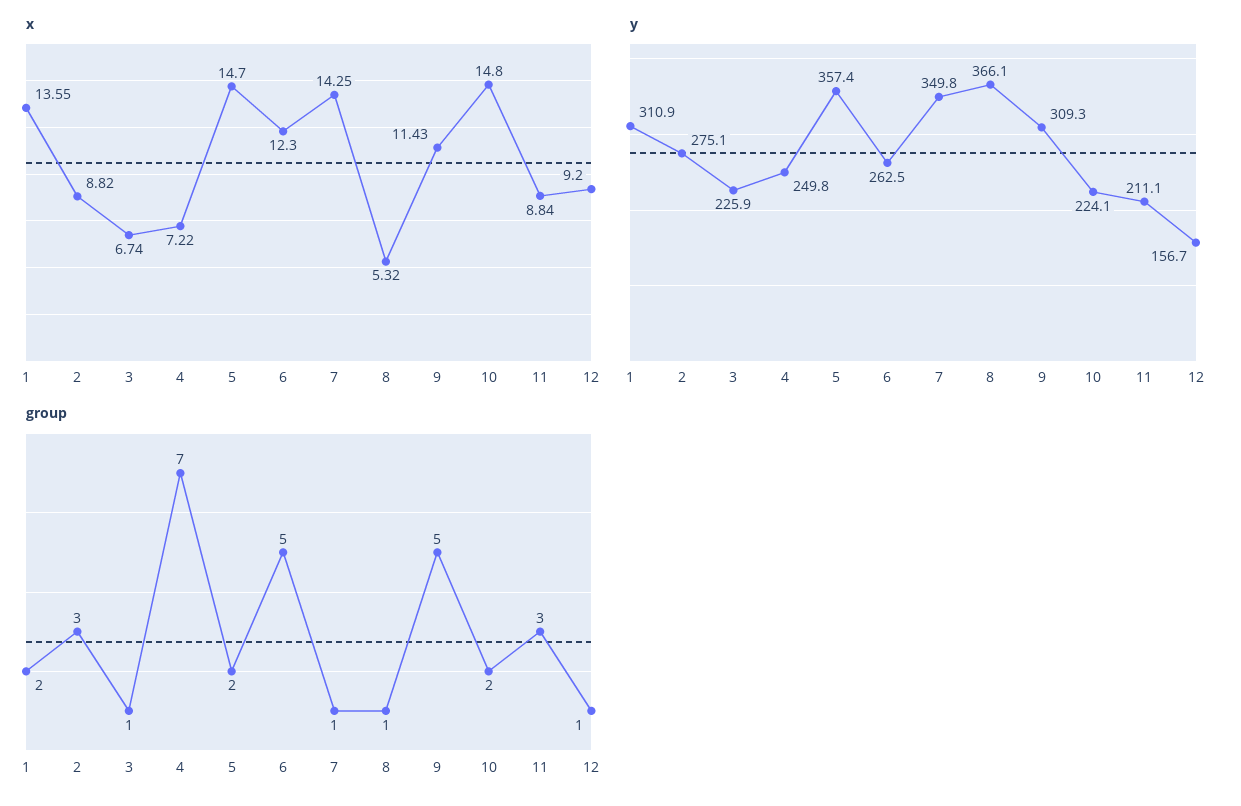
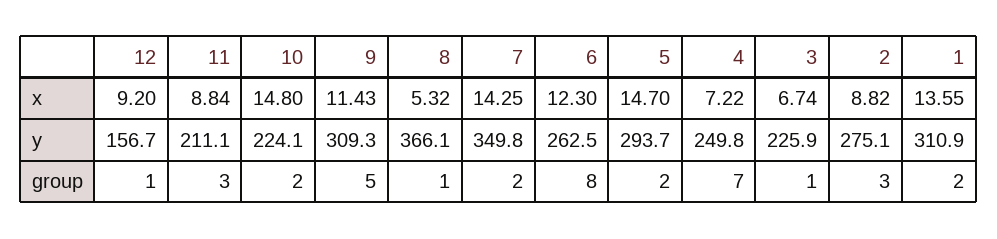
y, 5: 357.4 -> 293.7
group, 6: 5 -> 8
group, 7: 1 -> 2

